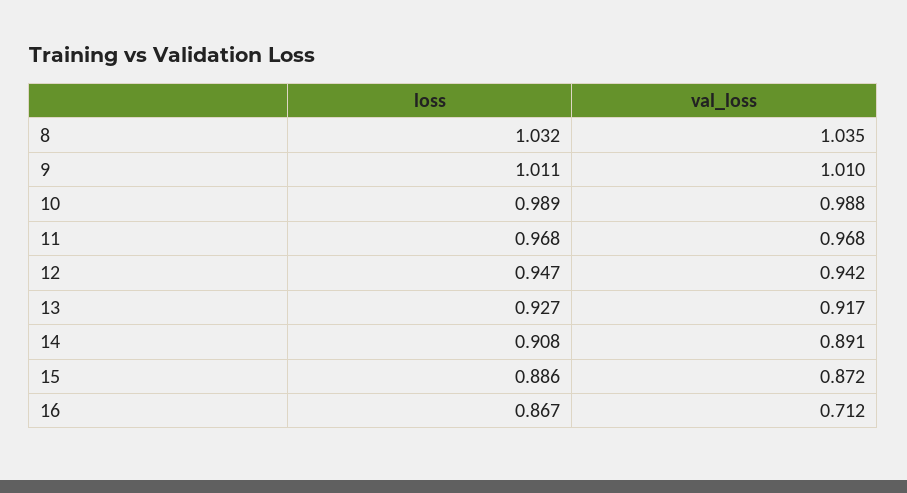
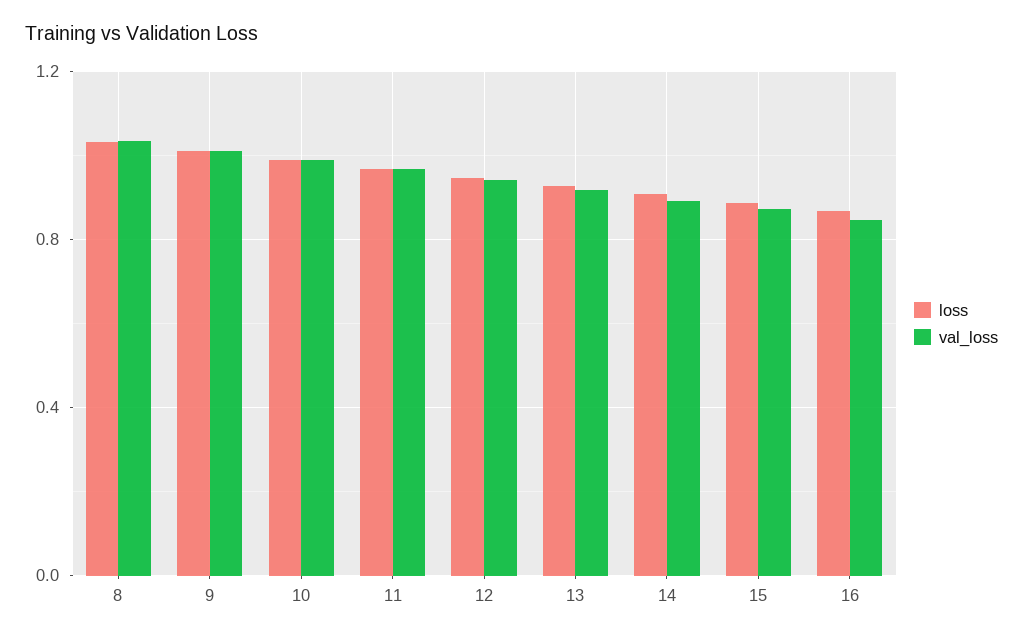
val_loss, 16: 0.712 -> 0.85

